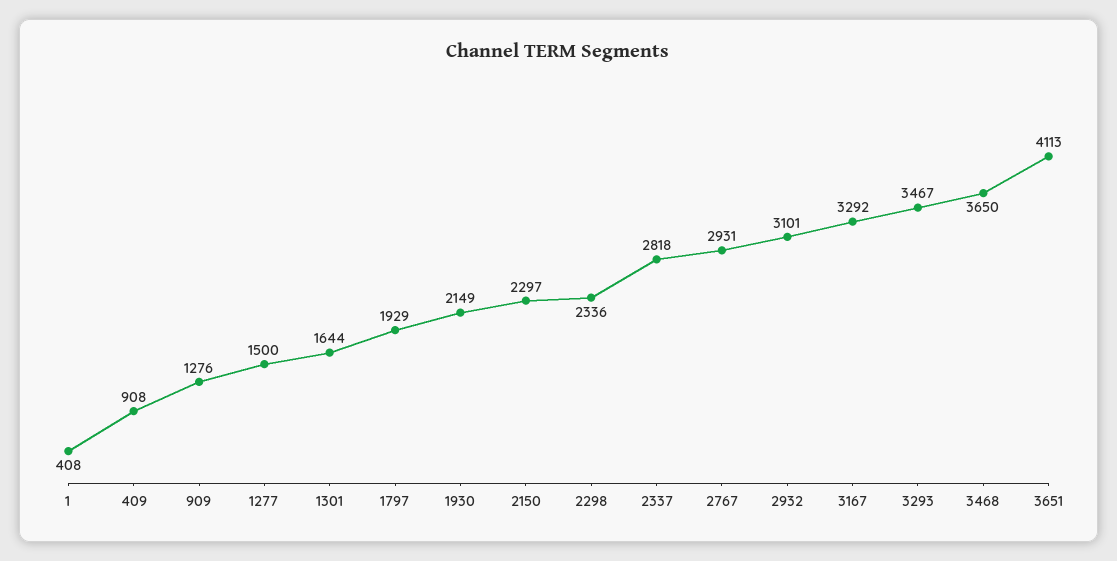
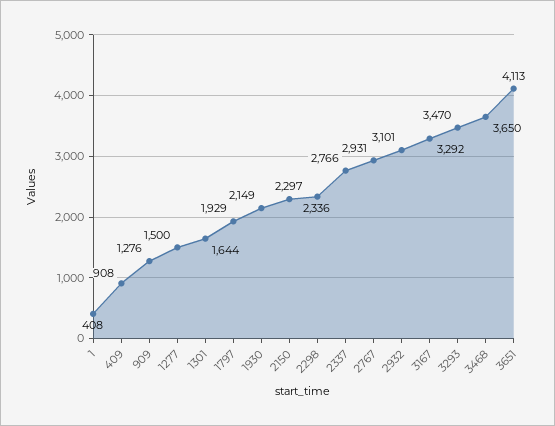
2337: 2818 -> 2766
3293: 3467 -> 3470

